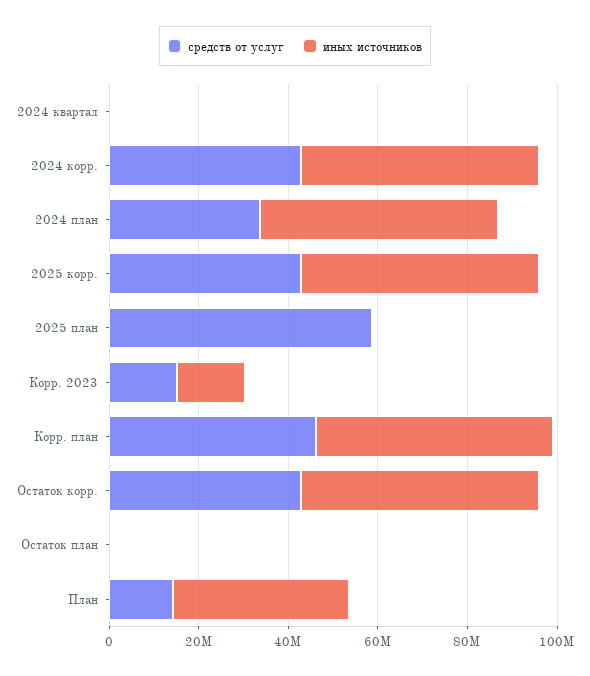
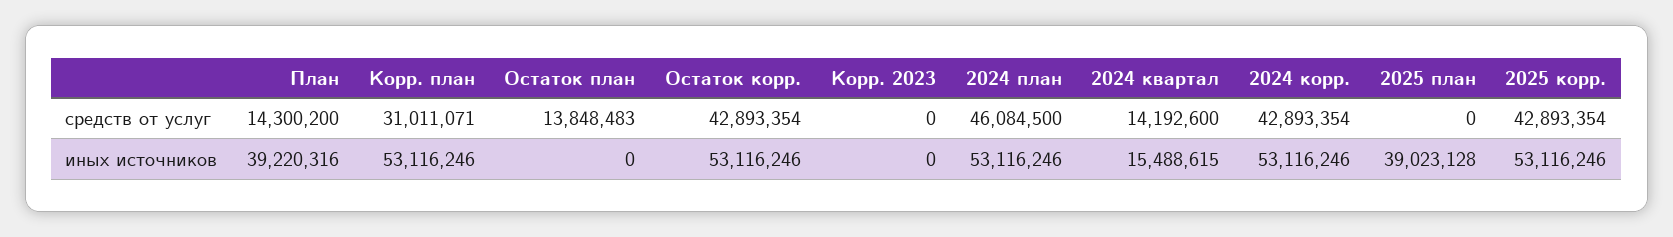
средств от услуг, 2024 квартал: 0 -> 14192600
иных источников, 2024 квартал: 0 -> 15488615
средств от услуг, 2024 план: 35000000 -> 46084500
средств от услуг, 2025 план: 60000000 -> 0
иных источников, 2025 план: 0 -> 39023128
средств от услуг, Корр. 2023: 15000000 -> 0
иных источников, Корр. 2023: 15000000 -> 0
средств от услуг, Корр. план: 45000000 -> 31011071
средств от услуг, Остаток план: 0 -> 13848483

